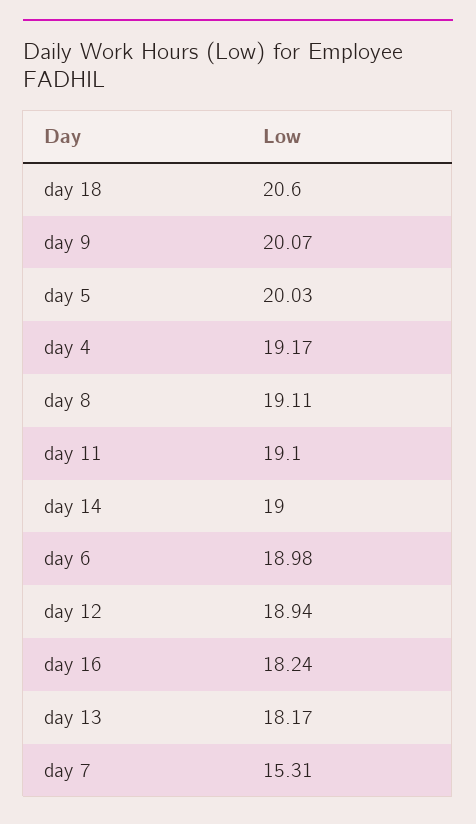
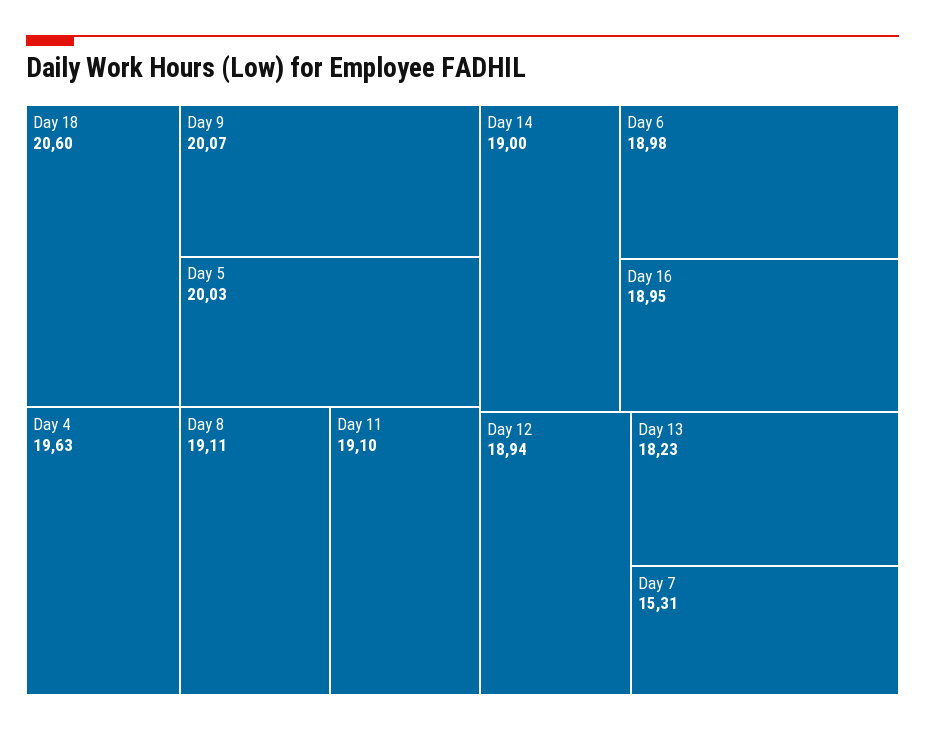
day 4: 19.17 -> 19.63
day 16: 18.24 -> 18.95
day 13: 18.17 -> 18.23

